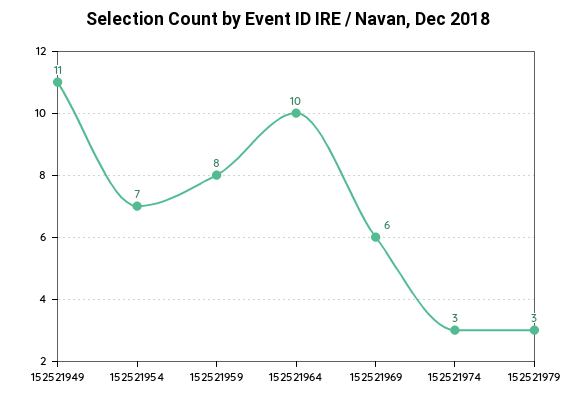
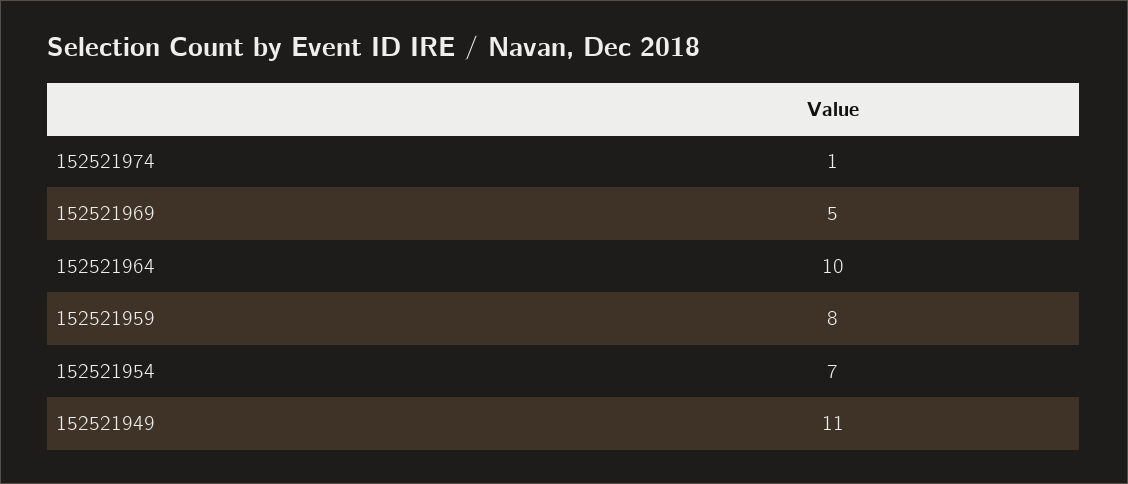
152521969: 6 -> 5
152521974: 3 -> 1
152521979: 3 -> none

